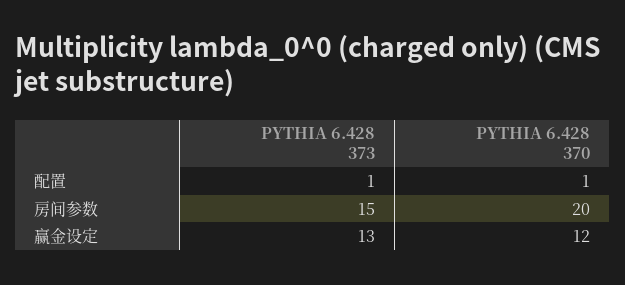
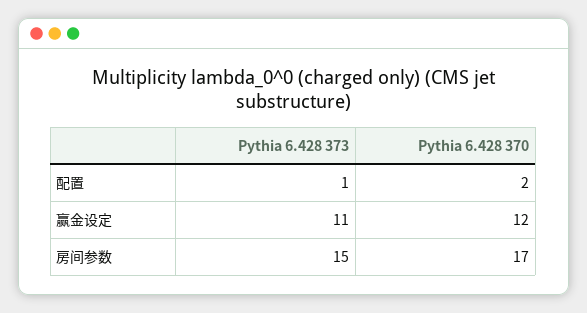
PYTHIA 6.428 370, 配置: 1 -> 2
PYTHIA 6.428 370, 房间参数: 20 -> 17
PYTHIA 6.428 373, 赢金设定: 13 -> 11

